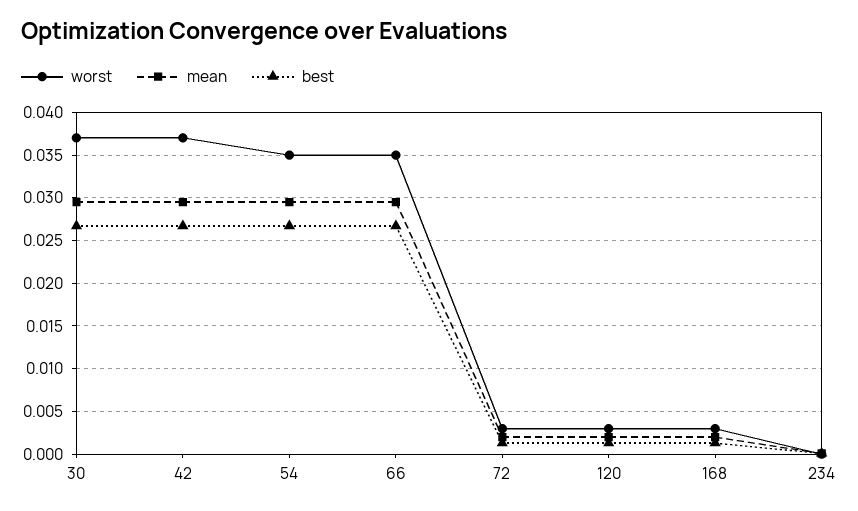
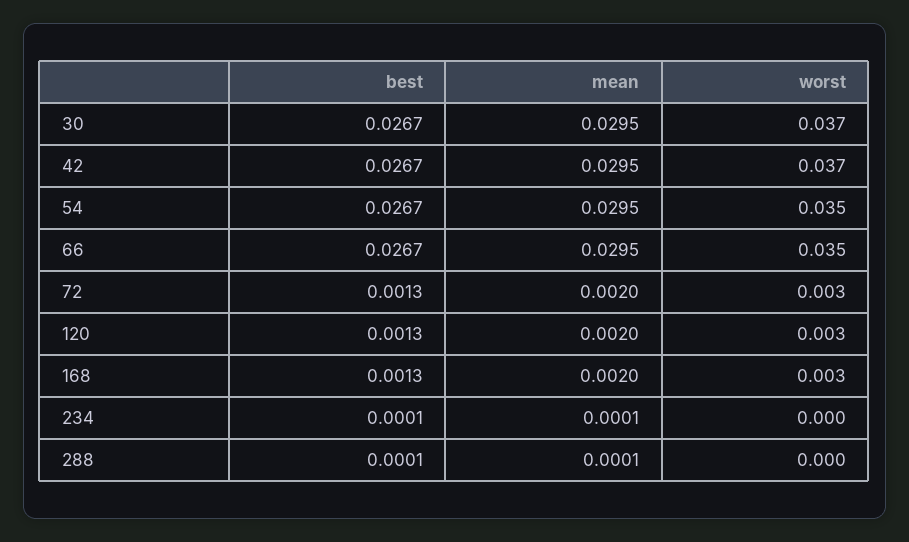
best, 288: none -> 0.0001
mean, 288: none -> 0.0001
worst, 288: none -> 0

